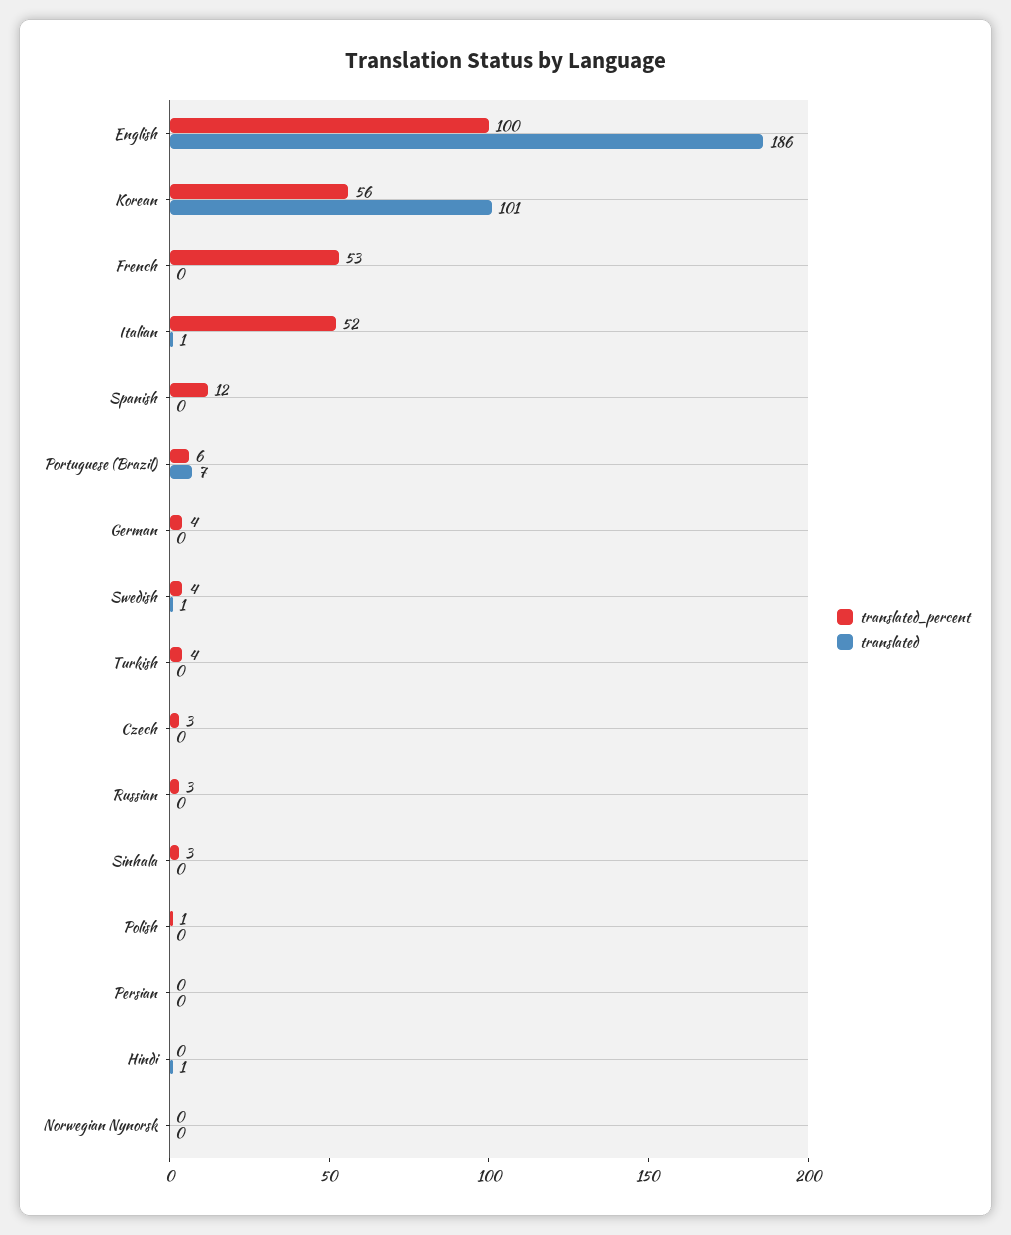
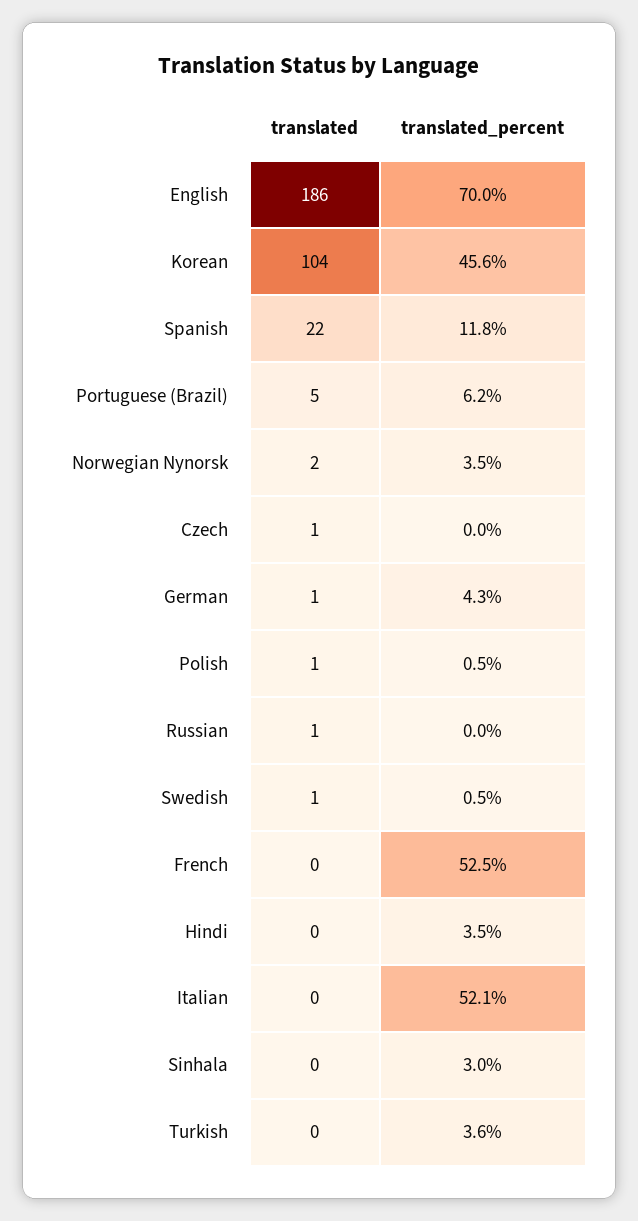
translated_percent, English: 100 -> 70
translated_percent, Korean: 56 -> 45.6
translated, Korean: 101 -> 104
translated, Italian: 1 -> 0
translated, Spanish: 0 -> 22
translated, Portuguese (Brazil): 7 -> 5
translated, German: 0 -> 1
translated_percent, Swedish: 4 -> 0.5
translated_percent, Czech: 3 -> 0
translated, Czech: 0 -> 1
translated_percent, Russian: 3 -> 0
translated, Russian: 0 -> 1
translated, Polish: 0 -> 1
translated_percent, Persian: 0 -> none
translated, Persian: 0 -> none
translated_percent, Hindi: 0 -> 3.5
translated, Hindi: 1 -> 0
translated_percent, Norwegian Nynorsk: 0 -> 3.5
translated, Norwegian Nynorsk: 0 -> 2

